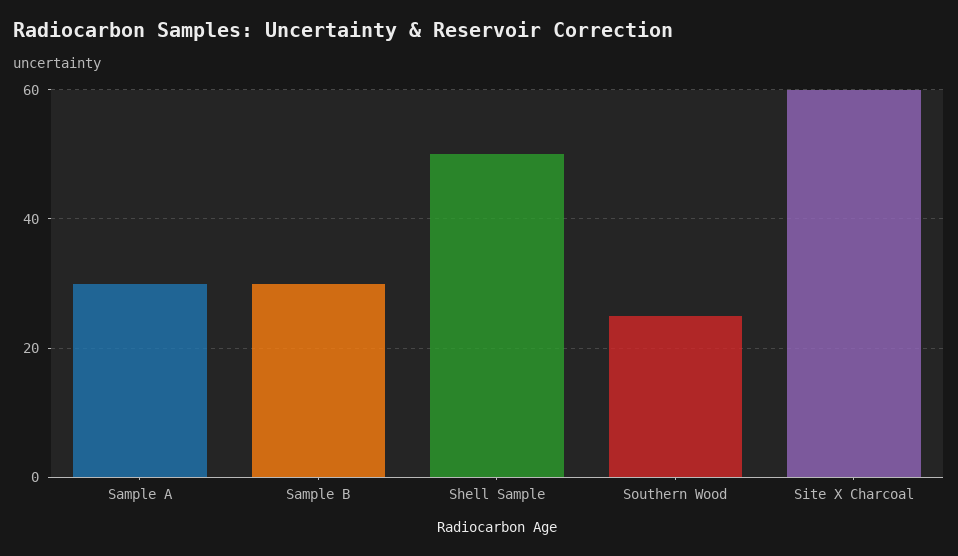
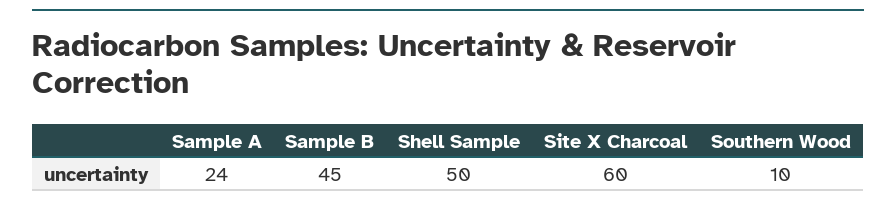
Sample A: 30 -> 24
Sample B: 30 -> 45
Southern Wood: 25 -> 10

